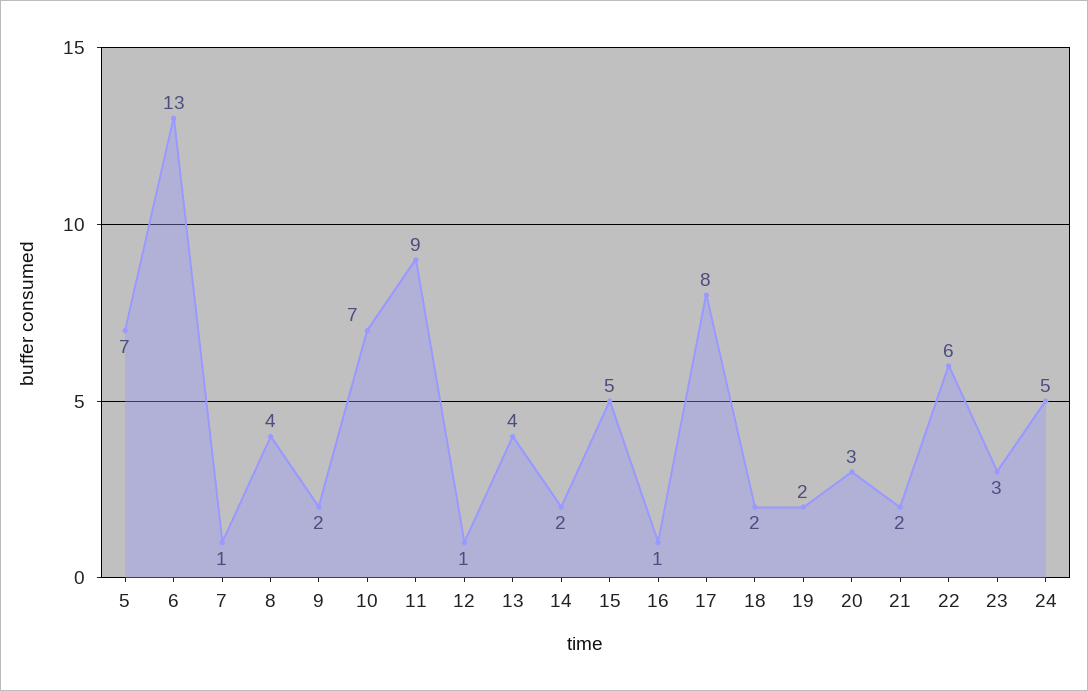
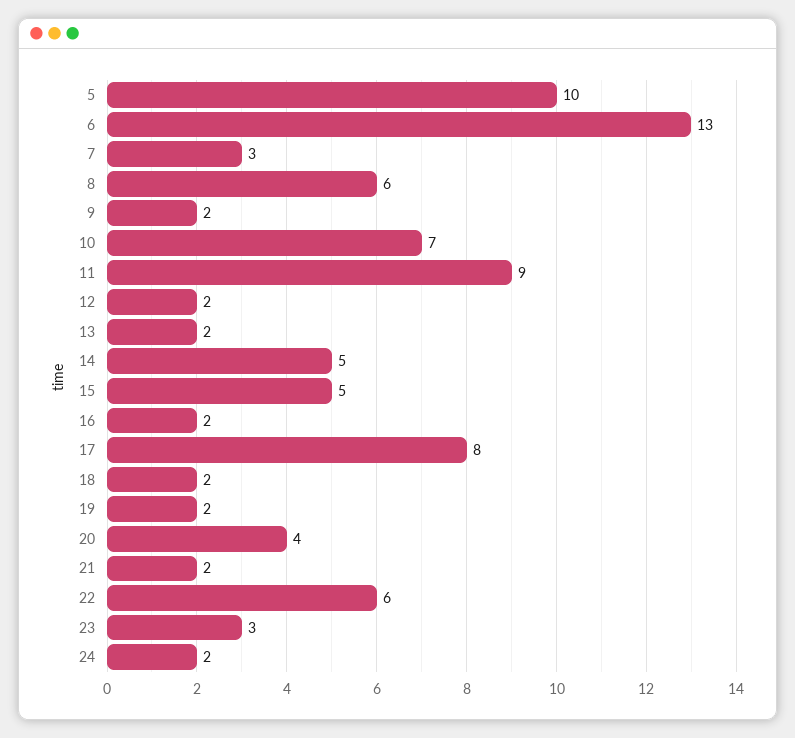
5: 7 -> 10
7: 1 -> 3
8: 4 -> 6
12: 1 -> 2
13: 4 -> 2
14: 2 -> 5
16: 1 -> 2
20: 3 -> 4
24: 5 -> 2

